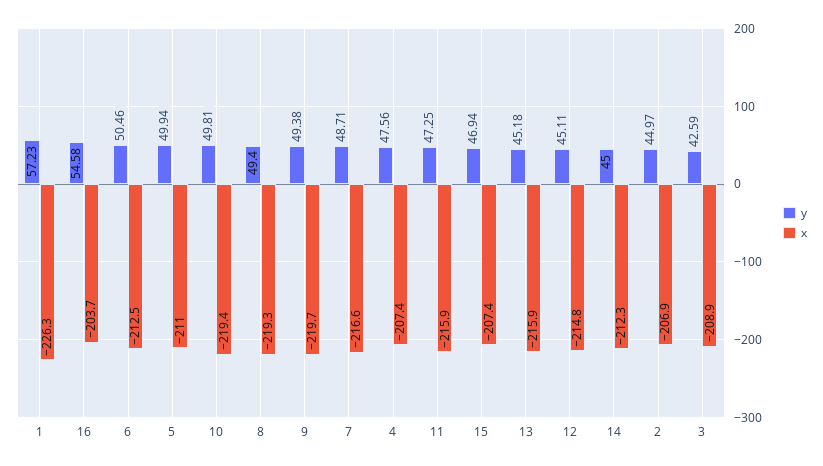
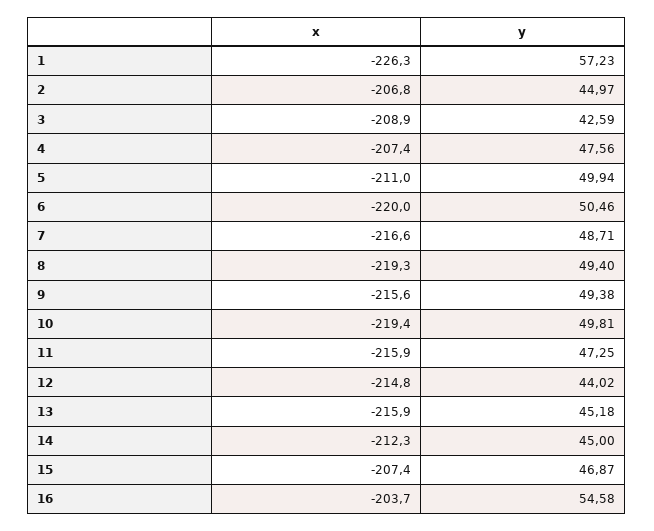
x, 6: -212.5 -> -220
x, 9: -219.7 -> -215.6
y, 15: 46.94 -> 46.87
y, 12: 45.11 -> 44.02
x, 2: -206.9 -> -206.8

